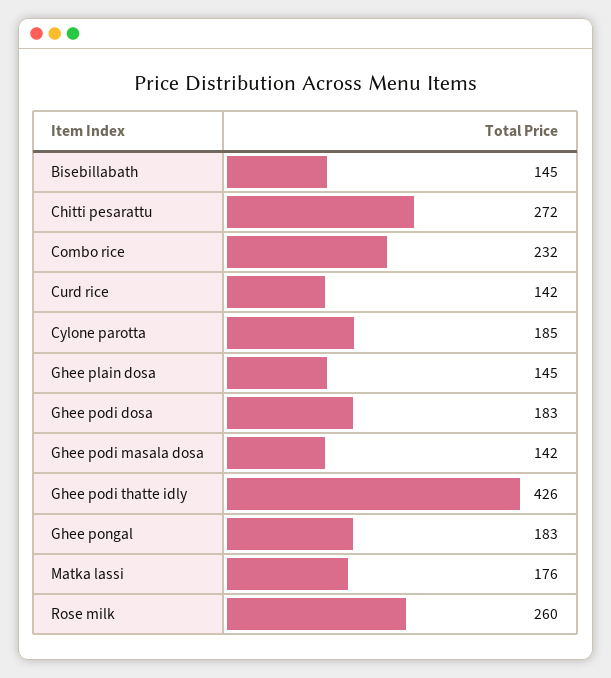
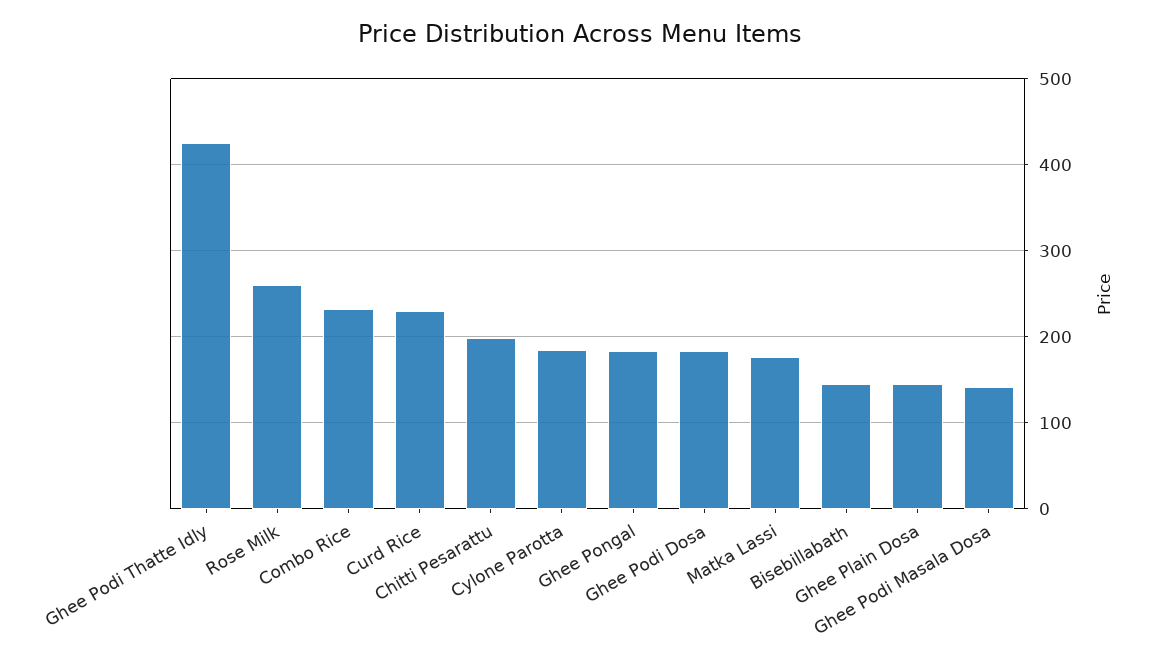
Chitti pesarattu: 272 -> 200
Curd rice: 142 -> 230

